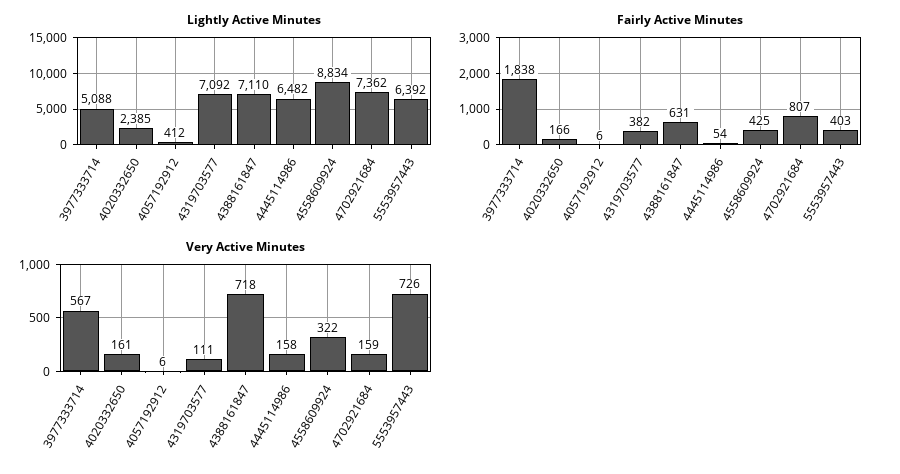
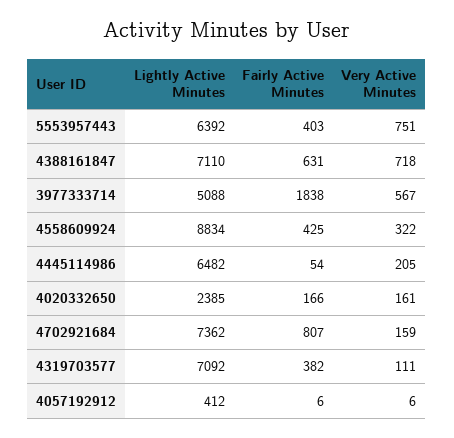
Very Active Minutes, 4445114986: 158 -> 205
Very Active Minutes, 5553957443: 726 -> 751

